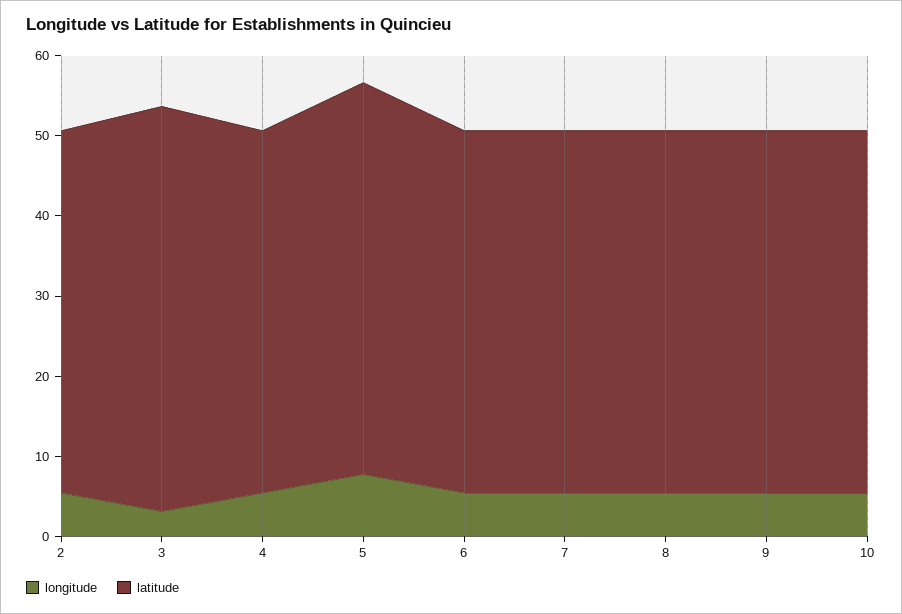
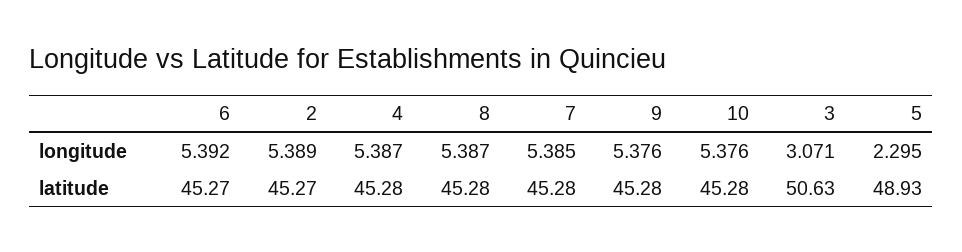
longitude, 5: 8 -> 2.295

